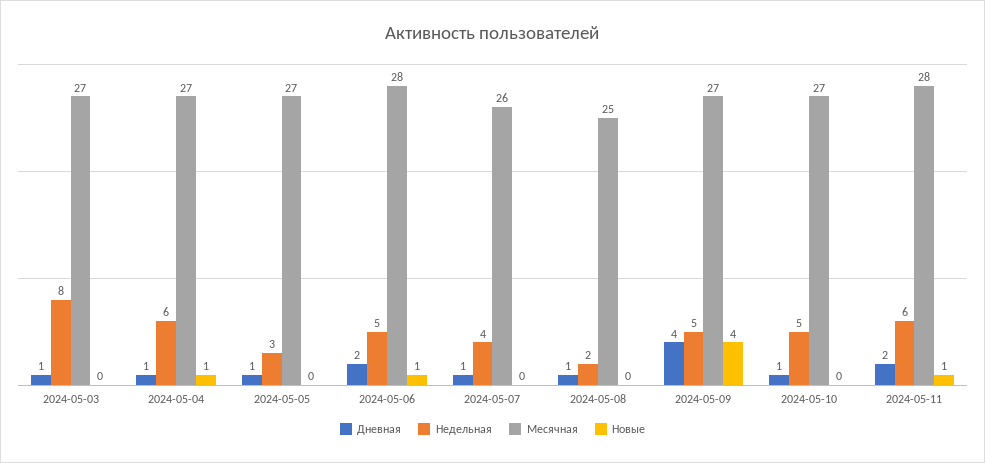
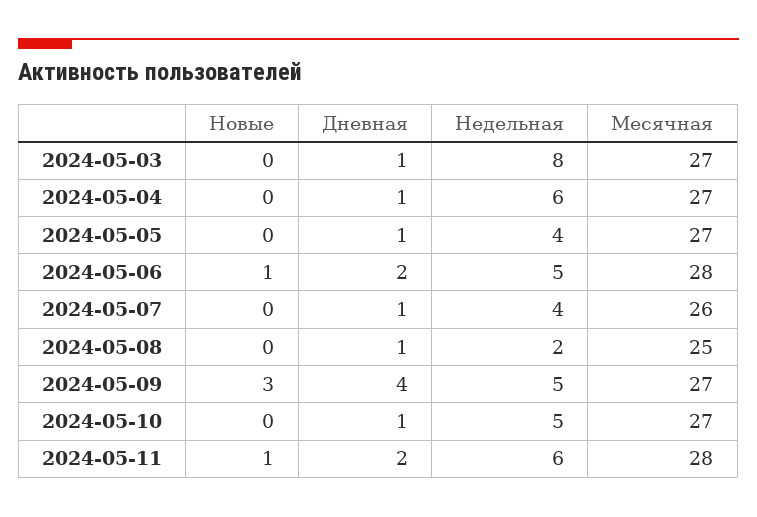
Новые, 2024-05-04: 1 -> 0
Недельная, 2024-05-05: 3 -> 4
Новые, 2024-05-09: 4 -> 3

